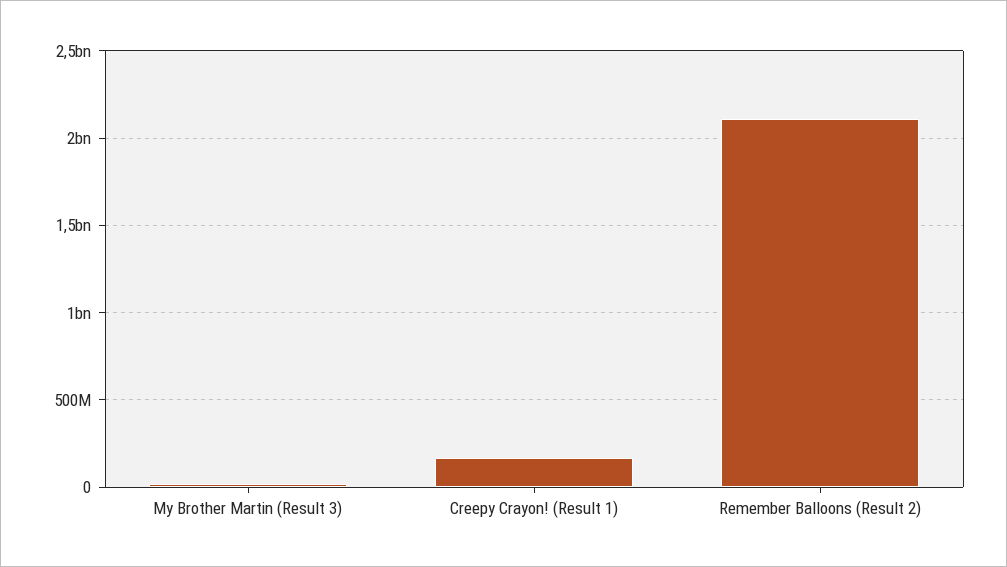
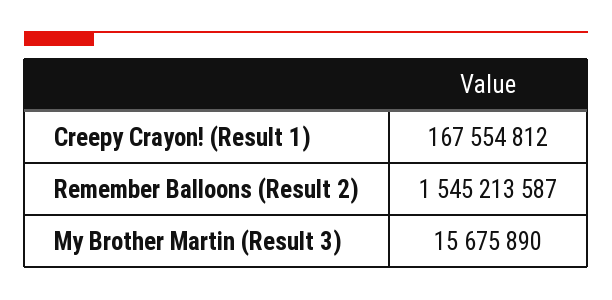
Remember Balloons (Result 2): 2100000000 -> 1545213587

